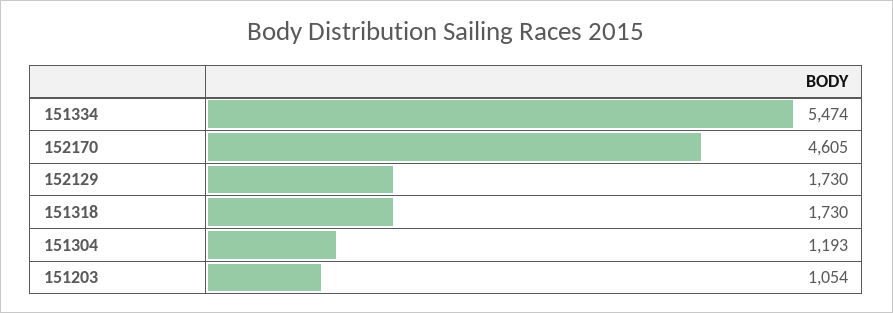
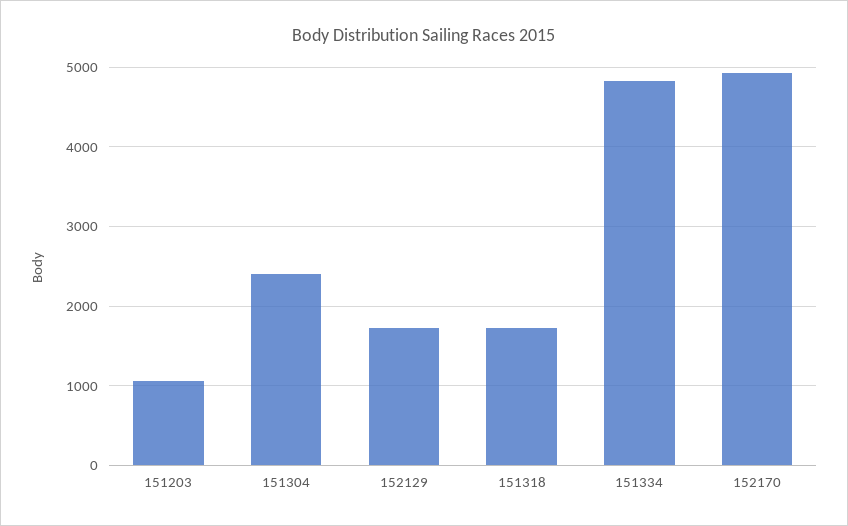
151334: 5474 -> 4800
152170: 4605 -> 4900
151304: 1193 -> 2400

